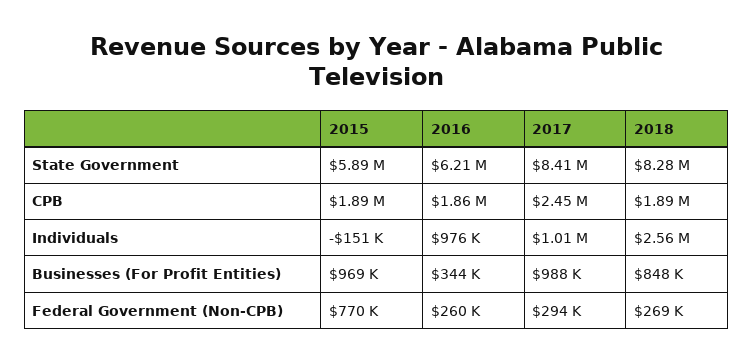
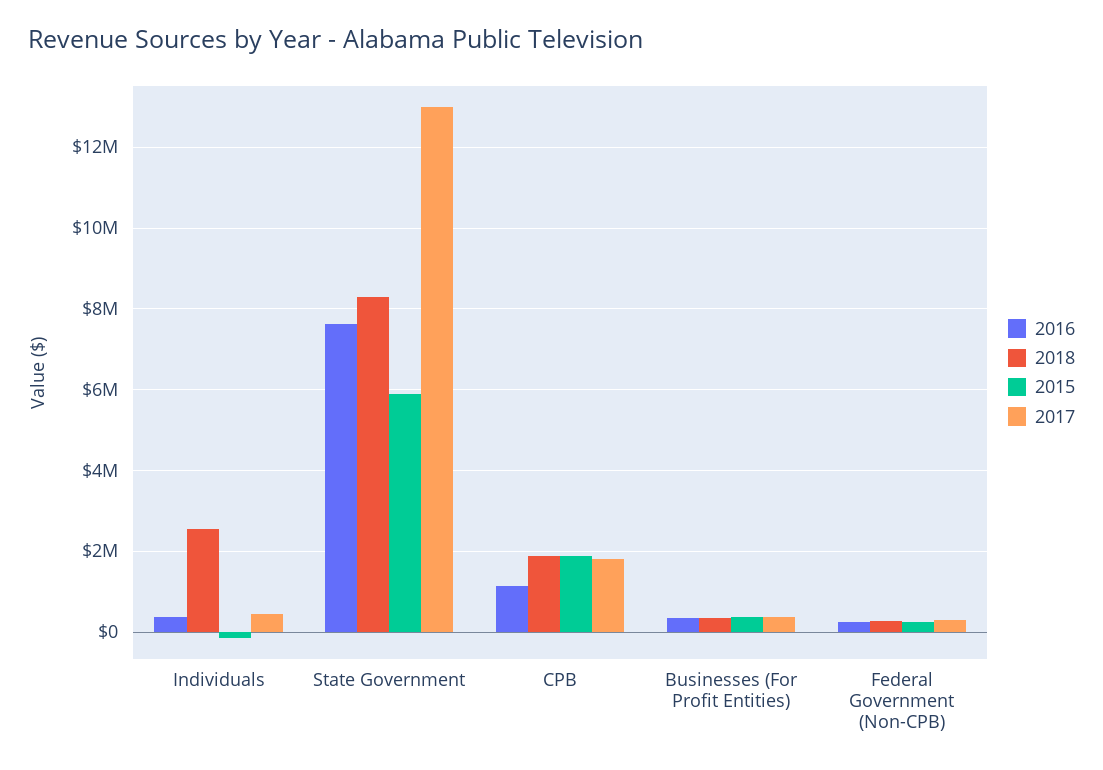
2016, State Government: 6210000 -> 7600000
2017, State Government: 8410000 -> 13000000
2016, CPB: 1860000 -> 1200000
2017, CPB: 2450000 -> 1800000
2016, Individuals: 976000 -> 400000
2017, Individuals: 1010000 -> 400000
2015, Businesses (For Profit Entities): 969000 -> 400000
2017, Businesses (For Profit Entities): 988000 -> 400000
2018, Businesses (For Profit Entities): 848000 -> 400000
2015, Federal Government (Non-CPB): 770000 -> 200000

